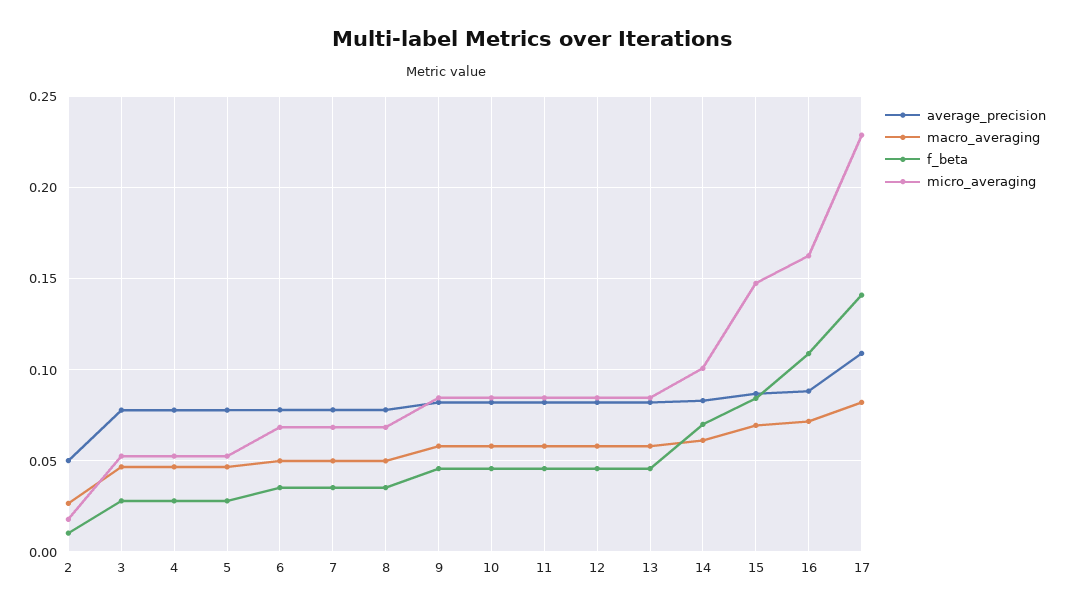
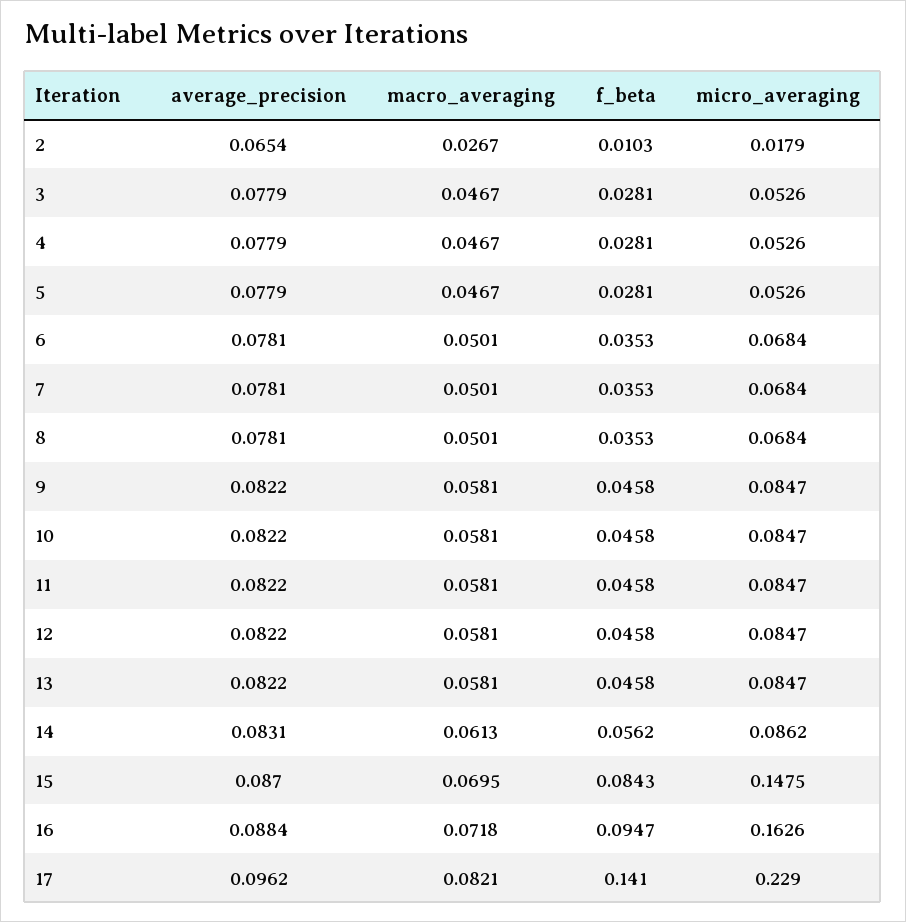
average_precision, 2: 0.05 -> 0.0654
f_beta, 14: 0.07 -> 0.0562
micro_averaging, 14: 0.1 -> 0.0862
f_beta, 16: 0.11 -> 0.0947
average_precision, 17: 0.11 -> 0.0962

